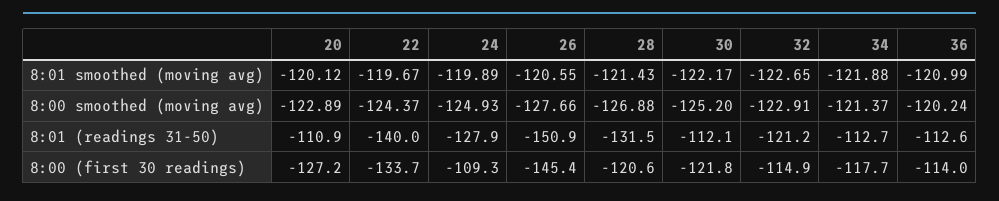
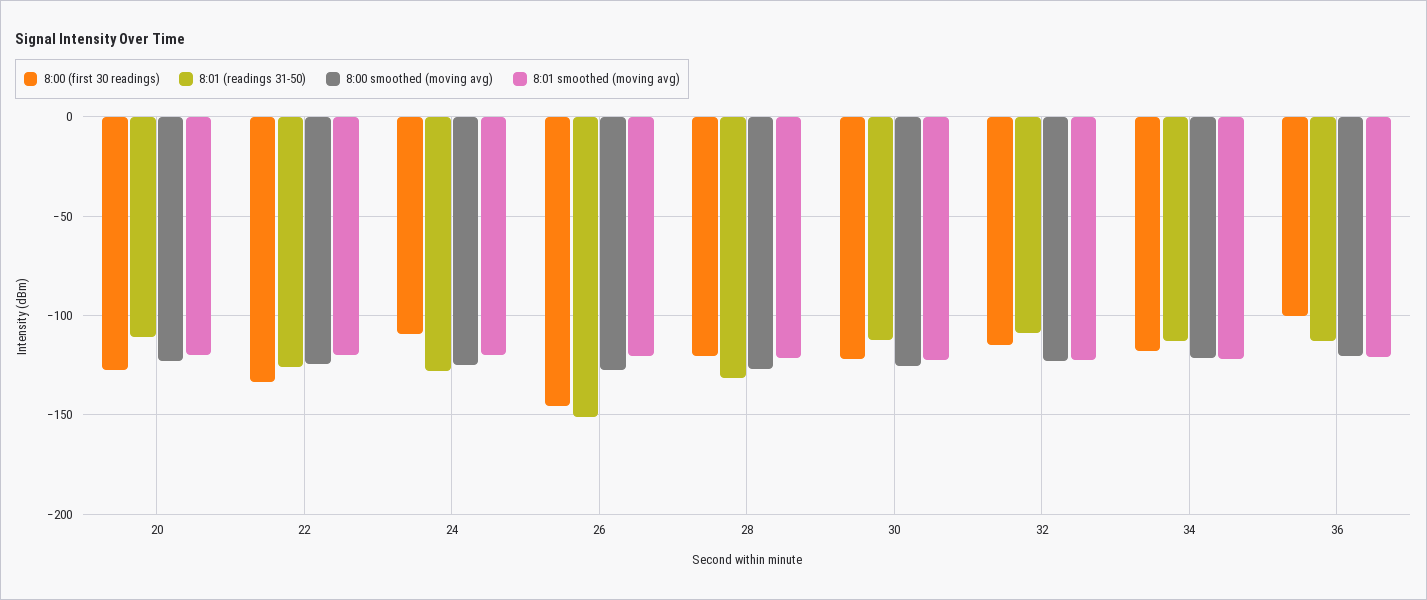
8:01 (readings 31-50), 22: -140 -> -125
8:01 (readings 31-50), 32: -121.2 -> -110
8:00 (first 30 readings), 36: -114 -> -100

